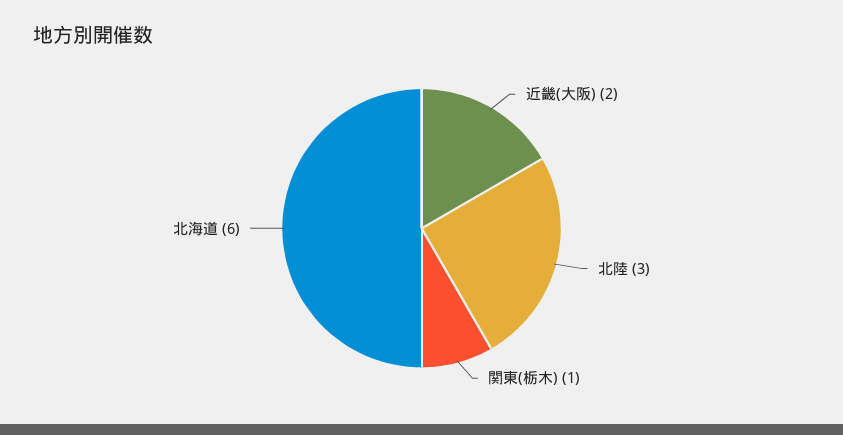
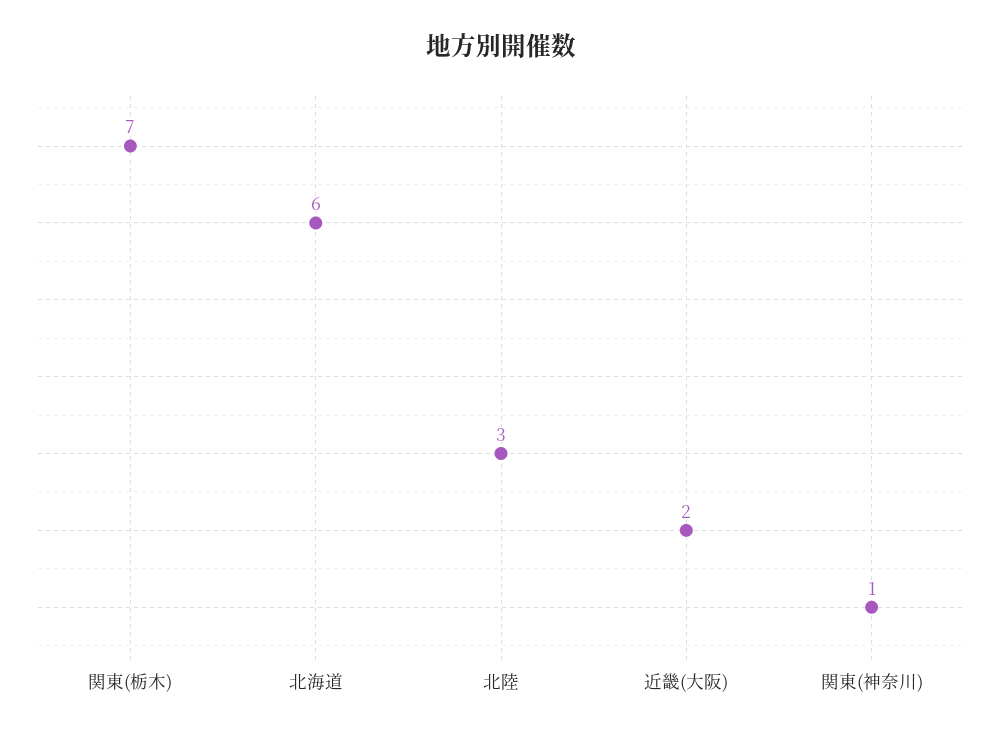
関東(栃木): 1 -> 7
関東(神奈川): none -> 1

